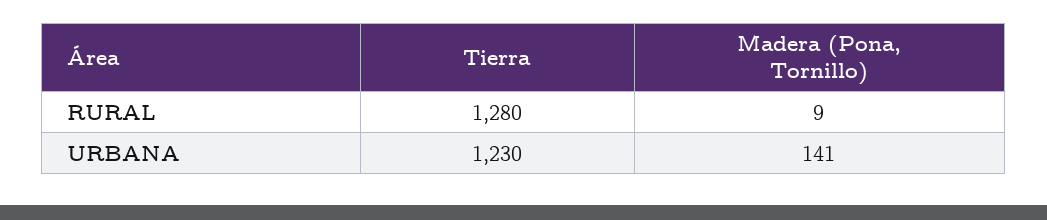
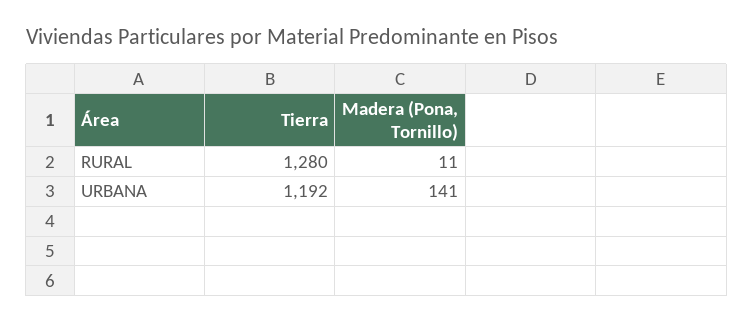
Madera (Pona, Tornillo), RURAL: 9 -> 11
Tierra, URBANA: 1230 -> 1192

